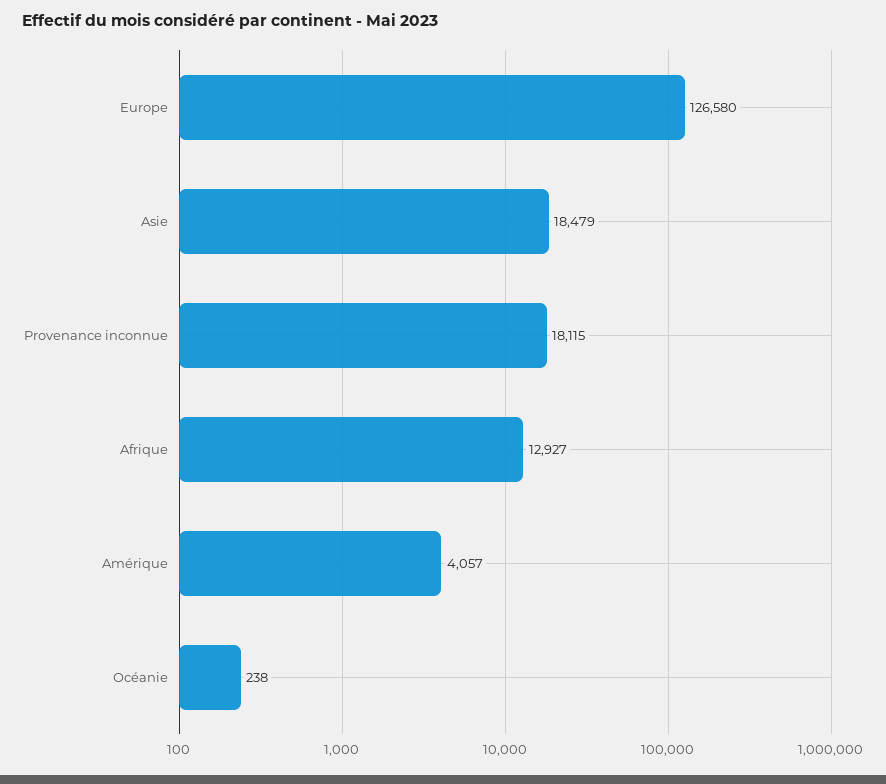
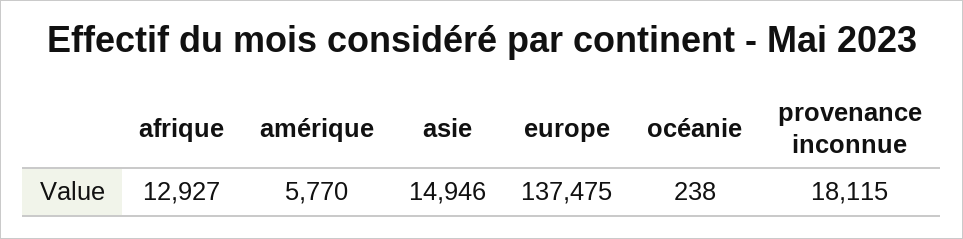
Europe: 126580 -> 137475
Asie: 18479 -> 14946
Amérique: 4057 -> 5770

